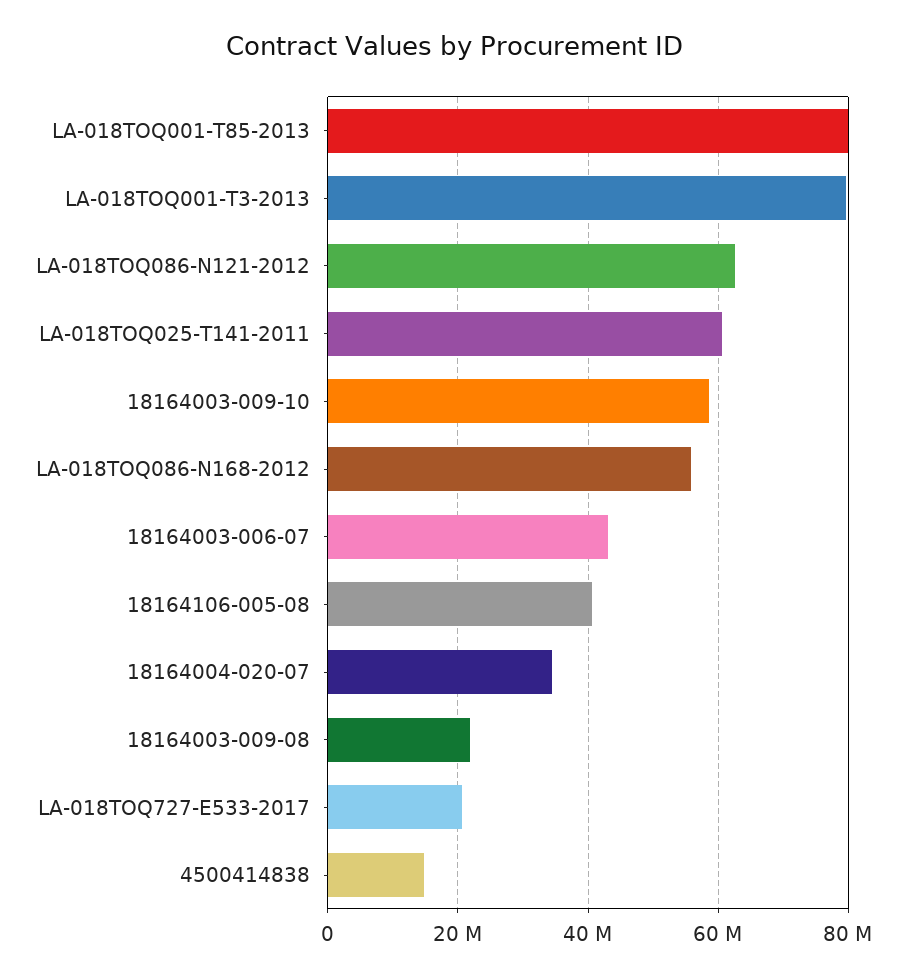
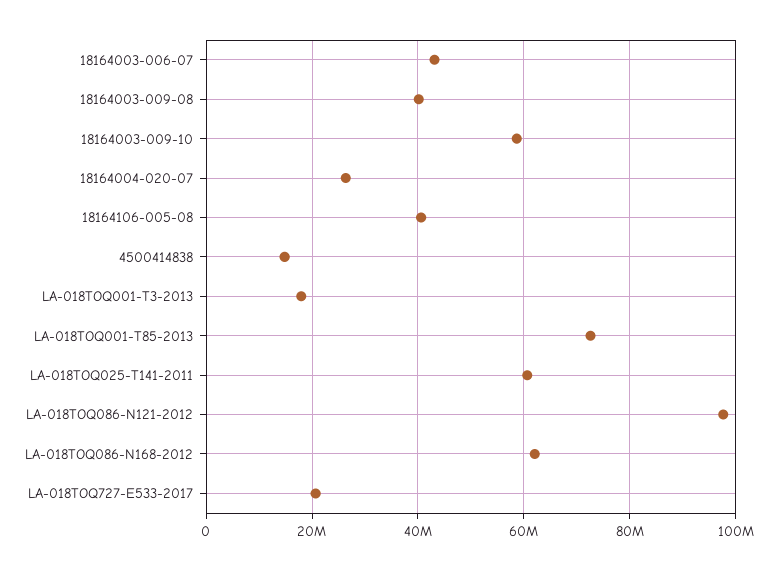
LA-018TOQ001-T85-2013: 80000000 -> 72000000
LA-018TOQ001-T3-2013: 80000000 -> 18000000
LA-018TOQ086-N121-2012: 62000000 -> 98000000
LA-018TOQ086-N168-2012: 56000000 -> 62000000
18164004-020-07: 34000000 -> 26000000
18164003-009-08: 22000000 -> 40000000

